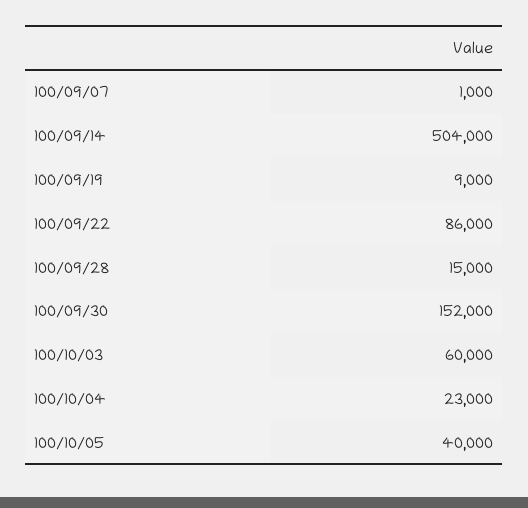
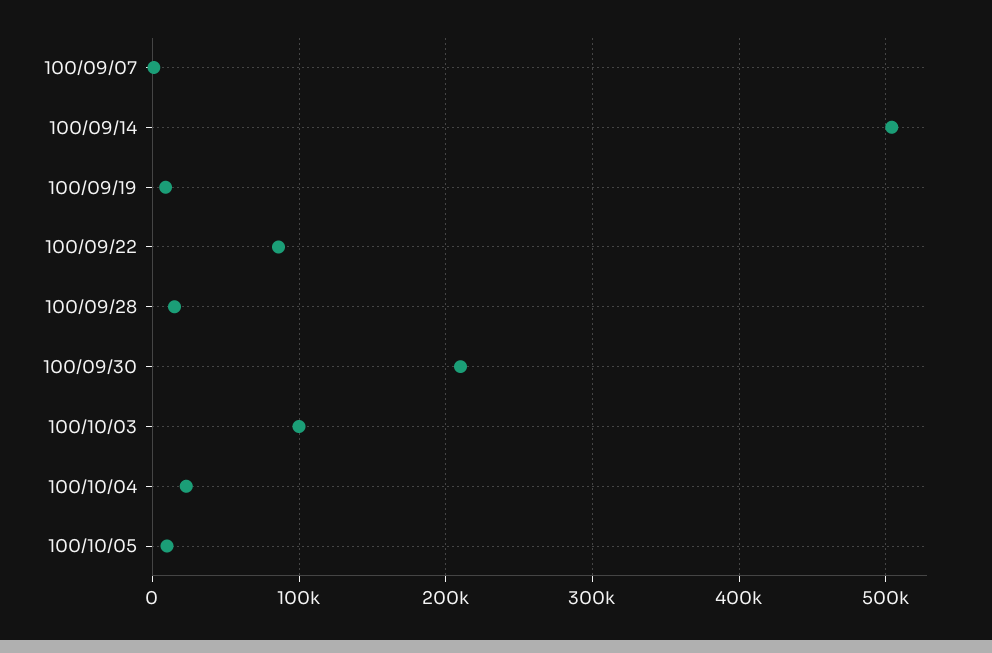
100/09/30: 152000 -> 210000
100/10/03: 60000 -> 100000
100/10/05: 40000 -> 10000

